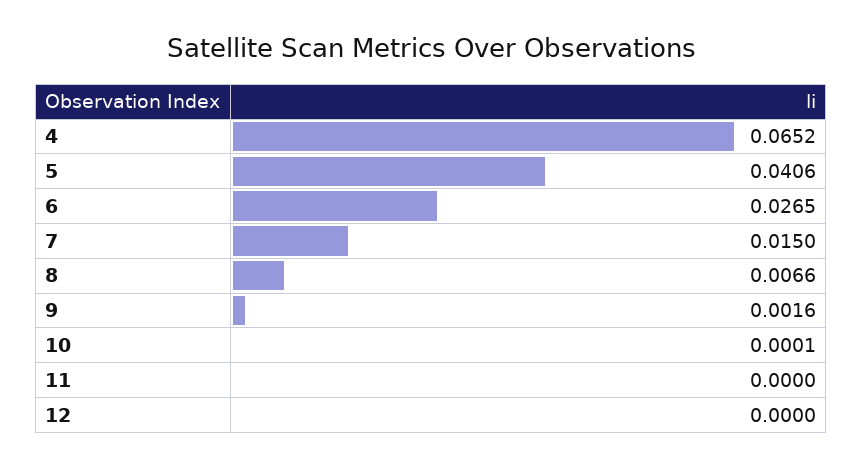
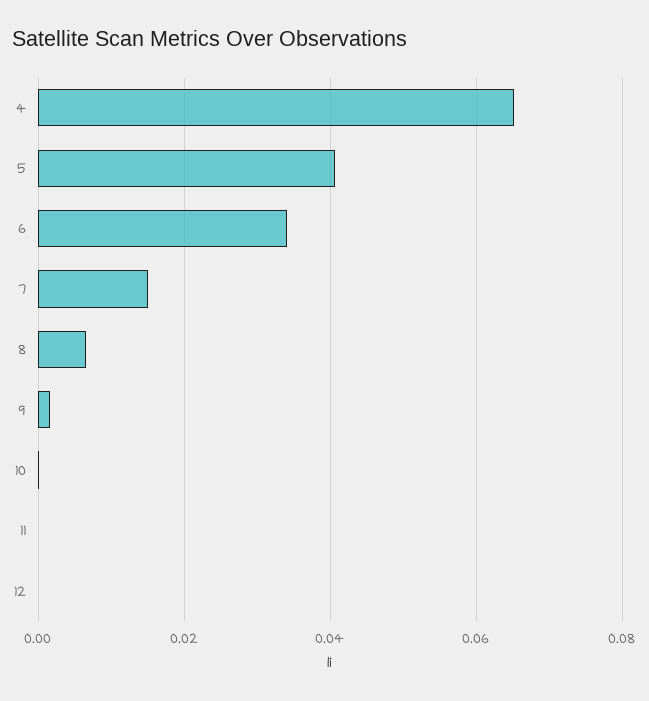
6: 0.0265 -> 0.034

